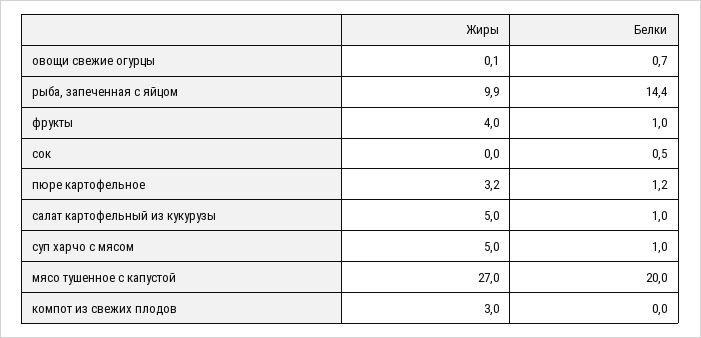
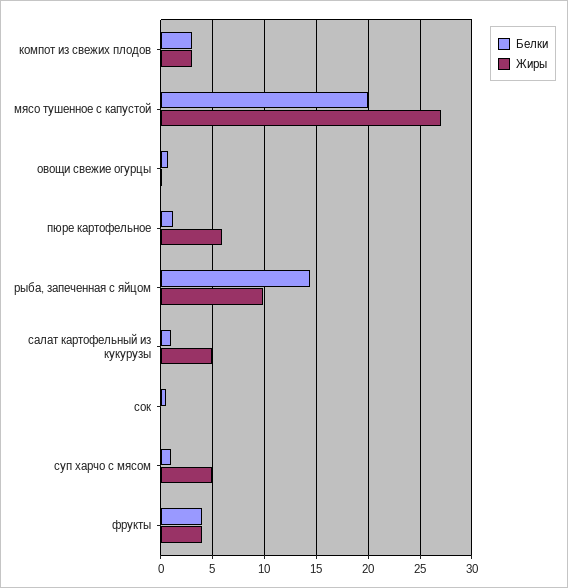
Белки, фрукты: 1 -> 4
Жиры, пюре картофельное: 3.2 -> 6
Белки, компот из свежих плодов: 0 -> 3

